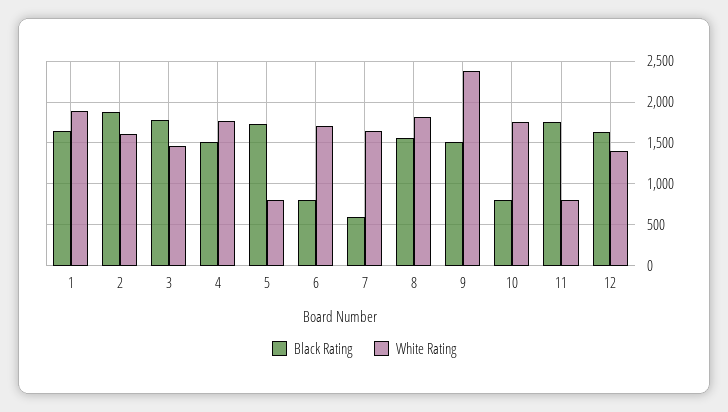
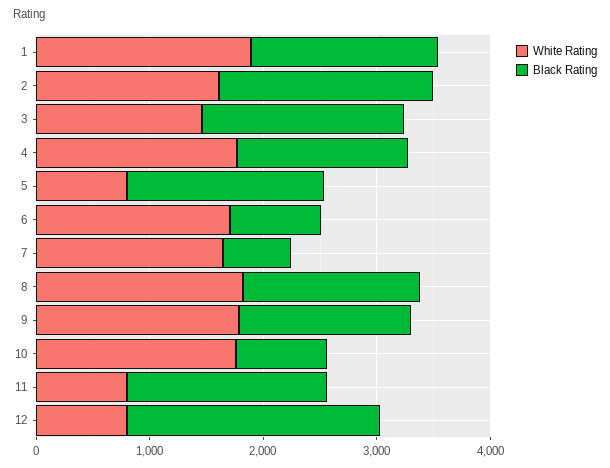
White Rating, 9: 2400 -> 1800
Black Rating, 12: 1600 -> 2200
White Rating, 12: 1400 -> 800

